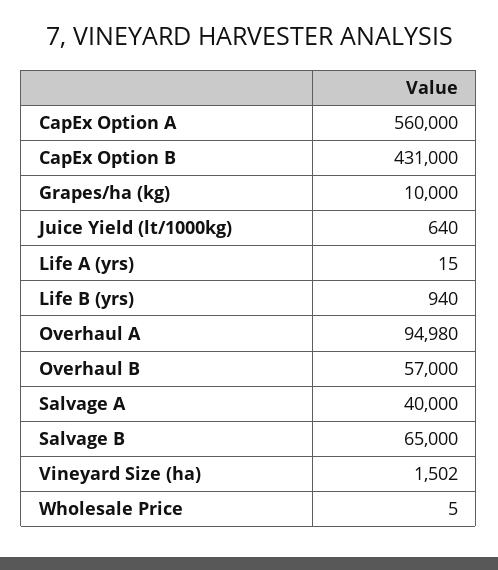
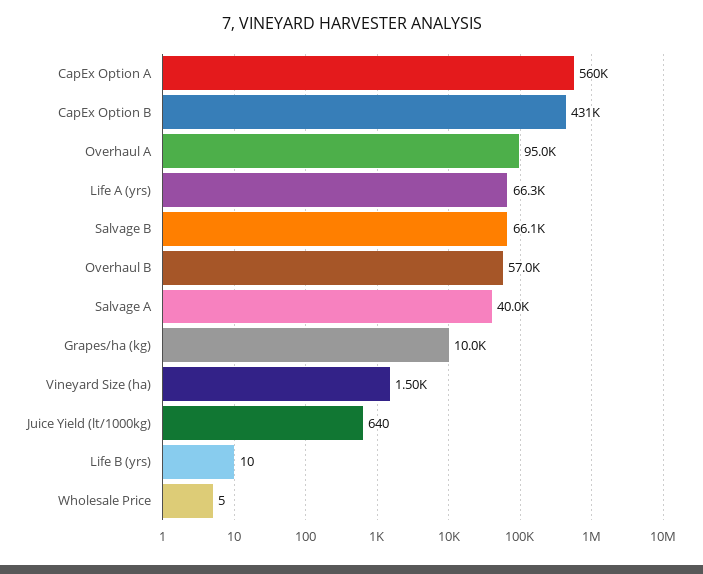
Life A (yrs): 15 -> 66300
Life B (yrs): 940 -> 10
Salvage B: 65000 -> 66100

